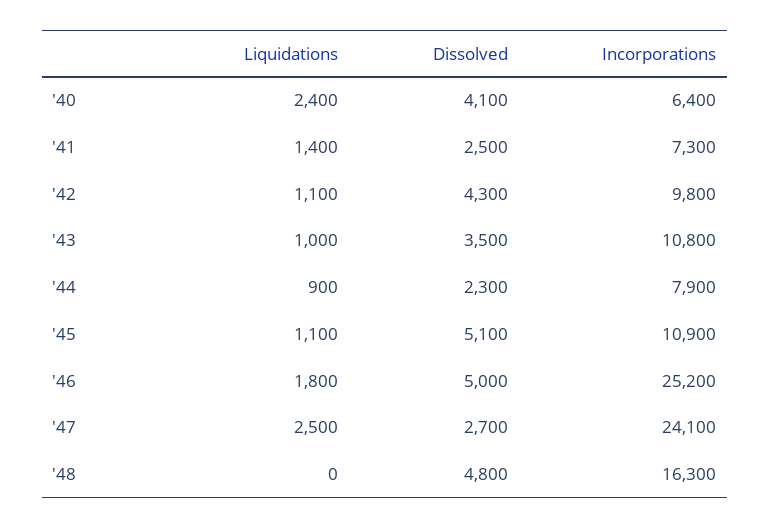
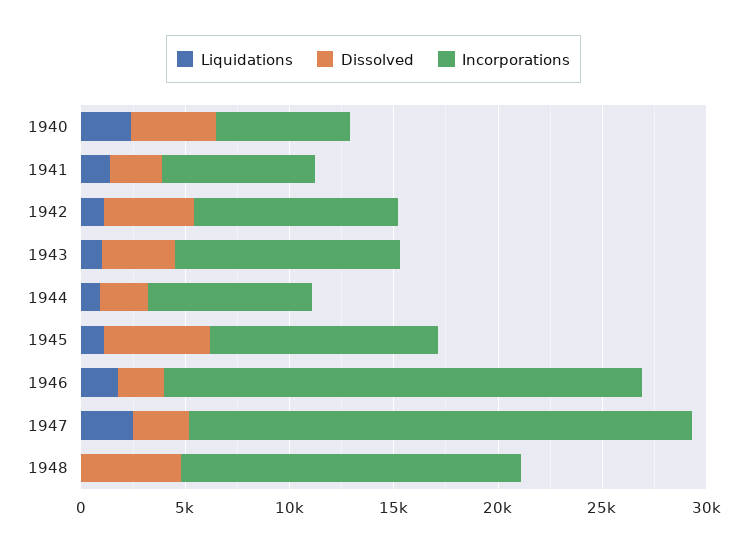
Dissolved, '46: 5000 -> 2000
Incorporations, '46: 25200 -> 23000

